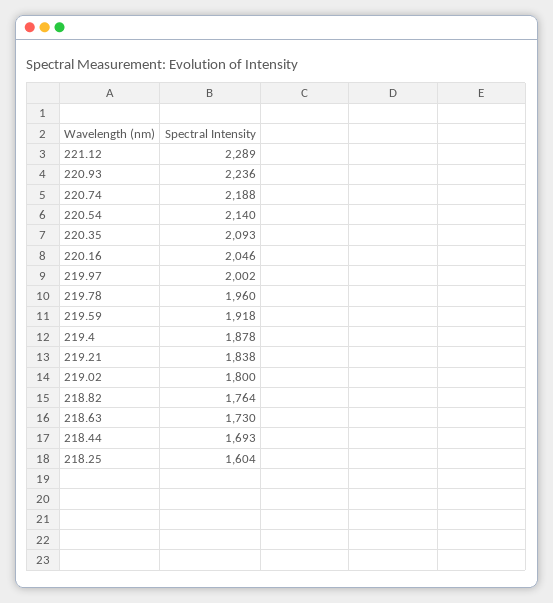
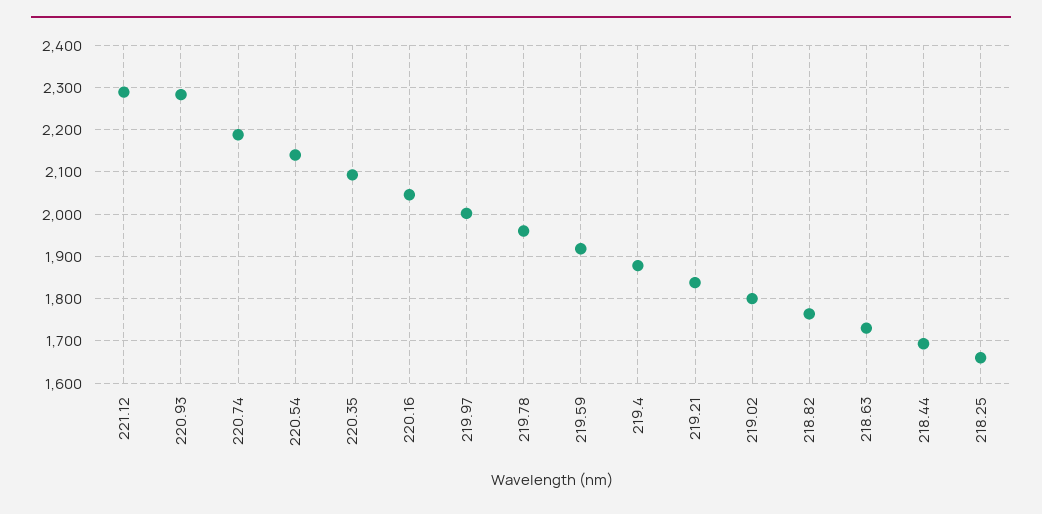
220.93: 2236 -> 2280
218.25: 1604 -> 1660

